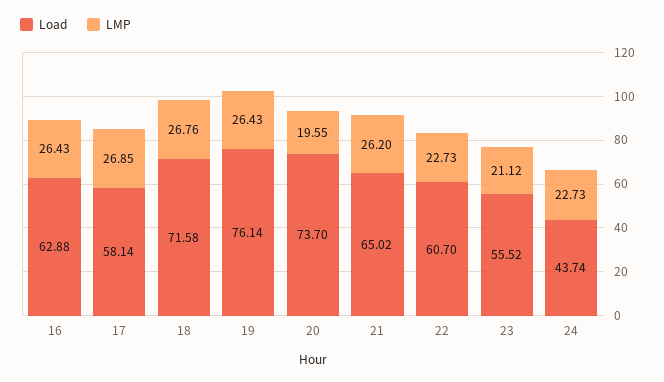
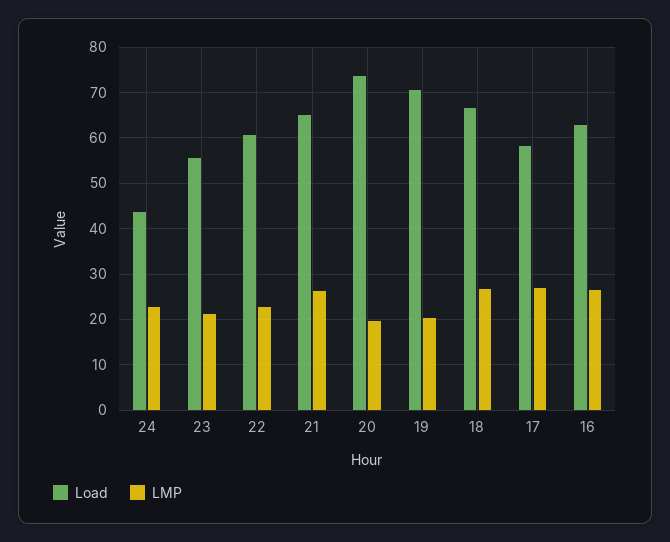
Load, 18: 71.58 -> 66
Load, 19: 76.14 -> 70
LMP, 19: 26.43 -> 20

